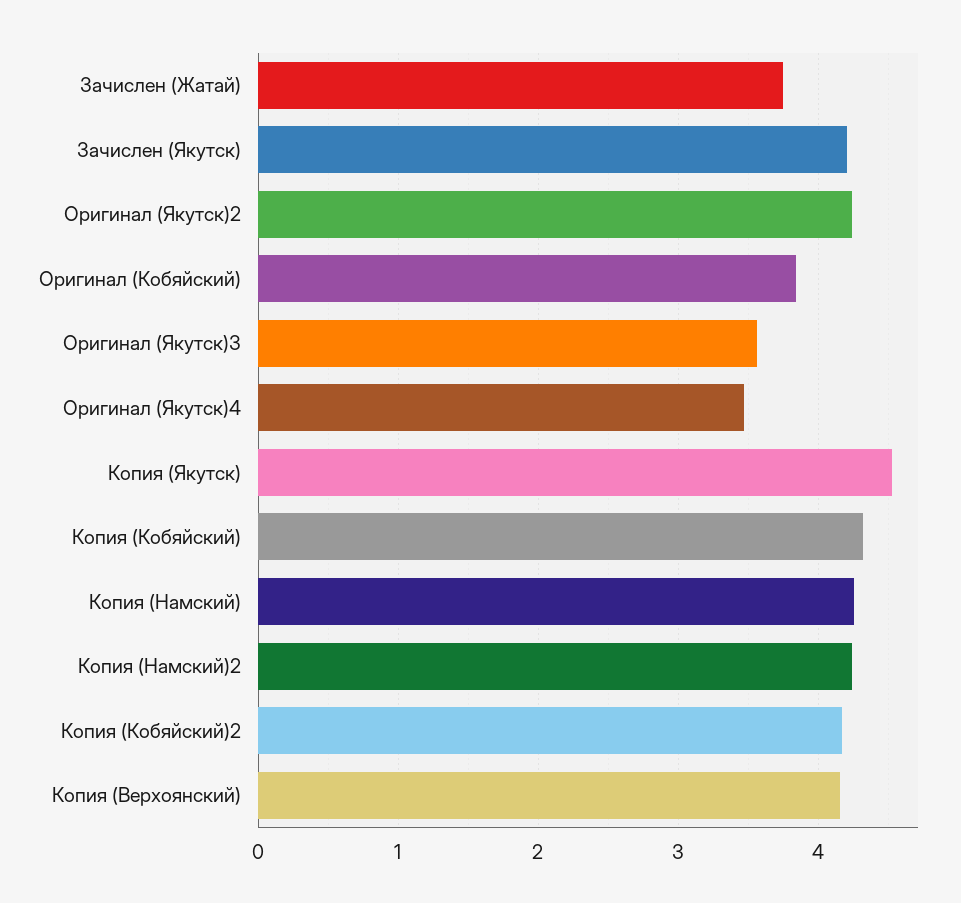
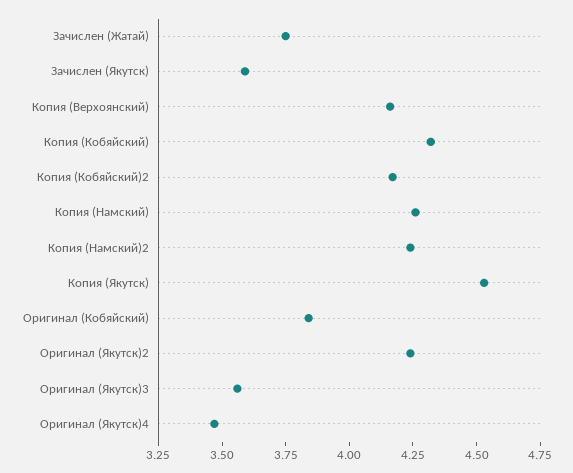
Зачислен (Якутск): 4.2 -> 3.6

